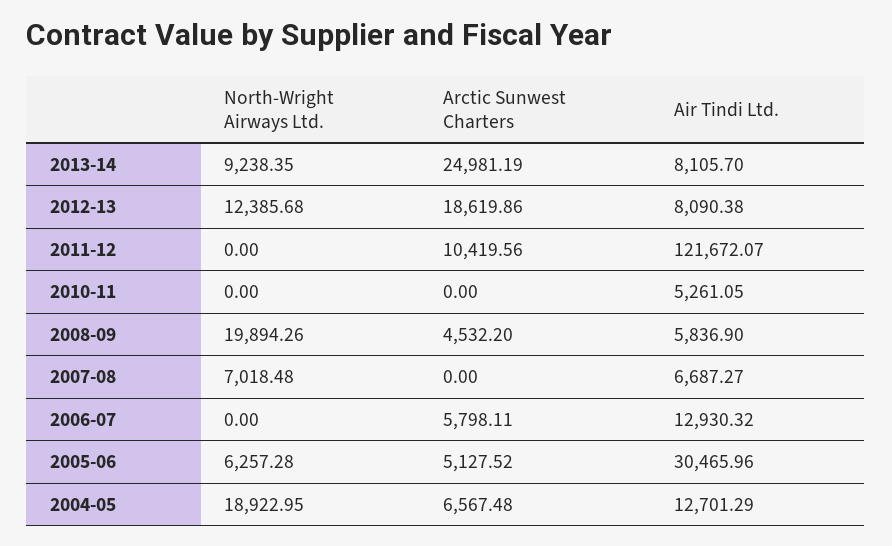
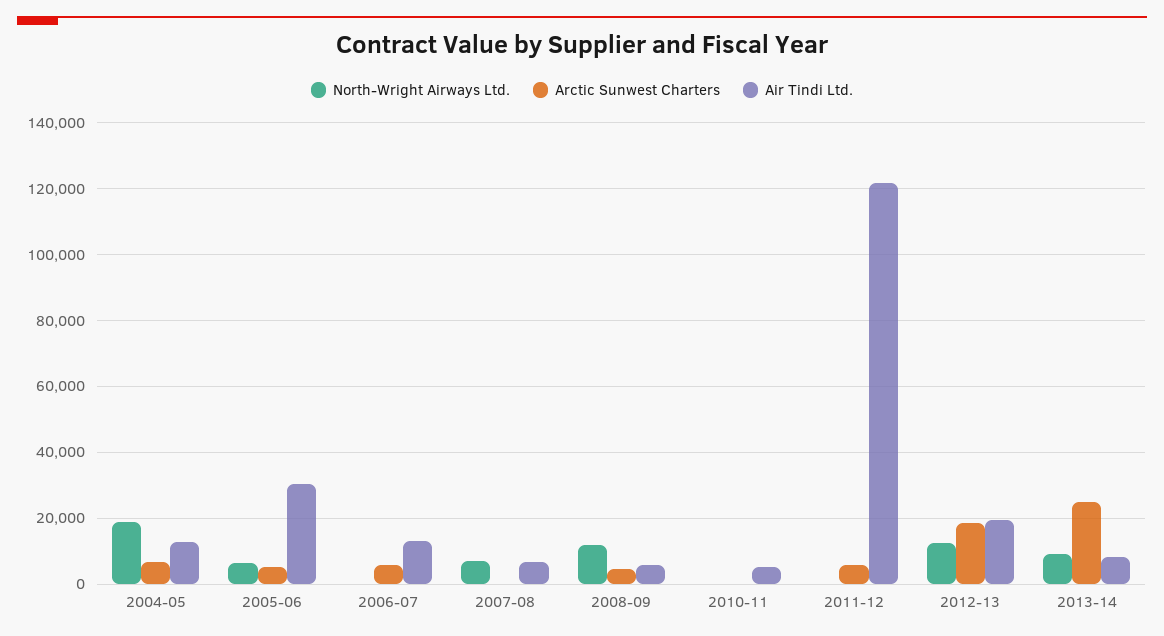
Air Tindi Ltd., 2012-13: 8090.38 -> 20000
Arctic Sunwest Charters, 2011-12: 10419.56 -> 6000
North-Wright Airways Ltd., 2008-09: 19894.26 -> 12000

